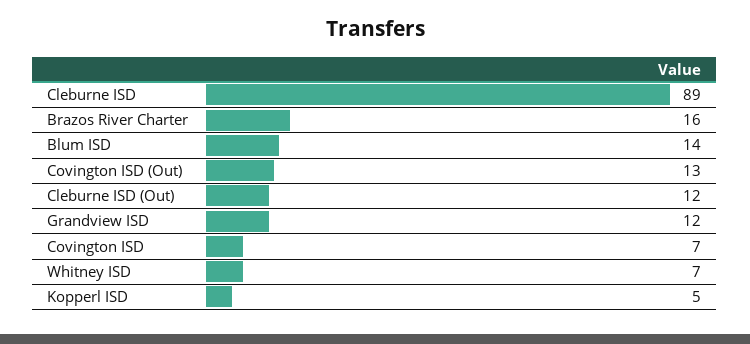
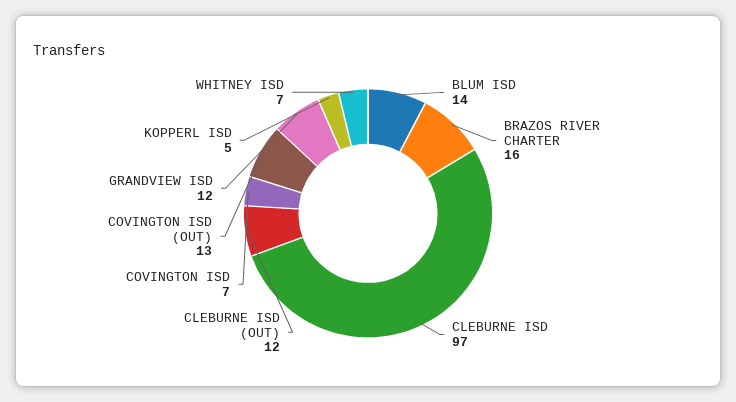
Cleburne ISD: 89 -> 97

